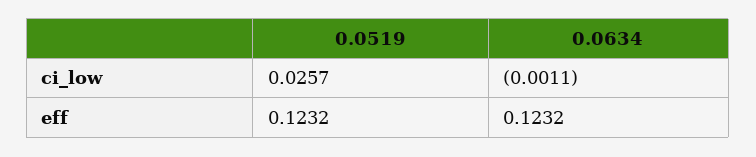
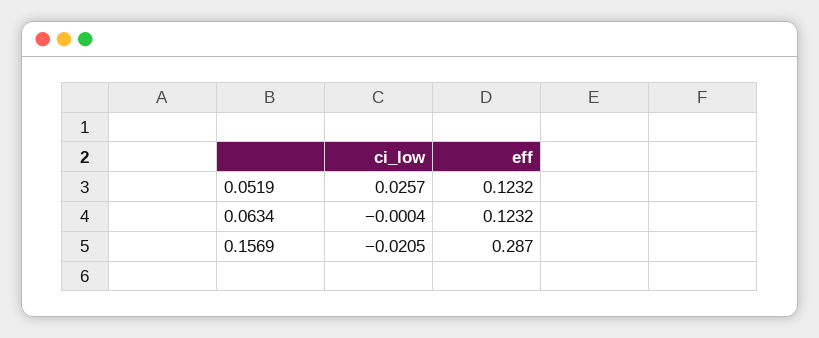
0.0634, ci_low: -0.0011 -> -0.0004
0.1569, ci_low: none -> -0.0205
0.1569, eff: none -> 0.287

